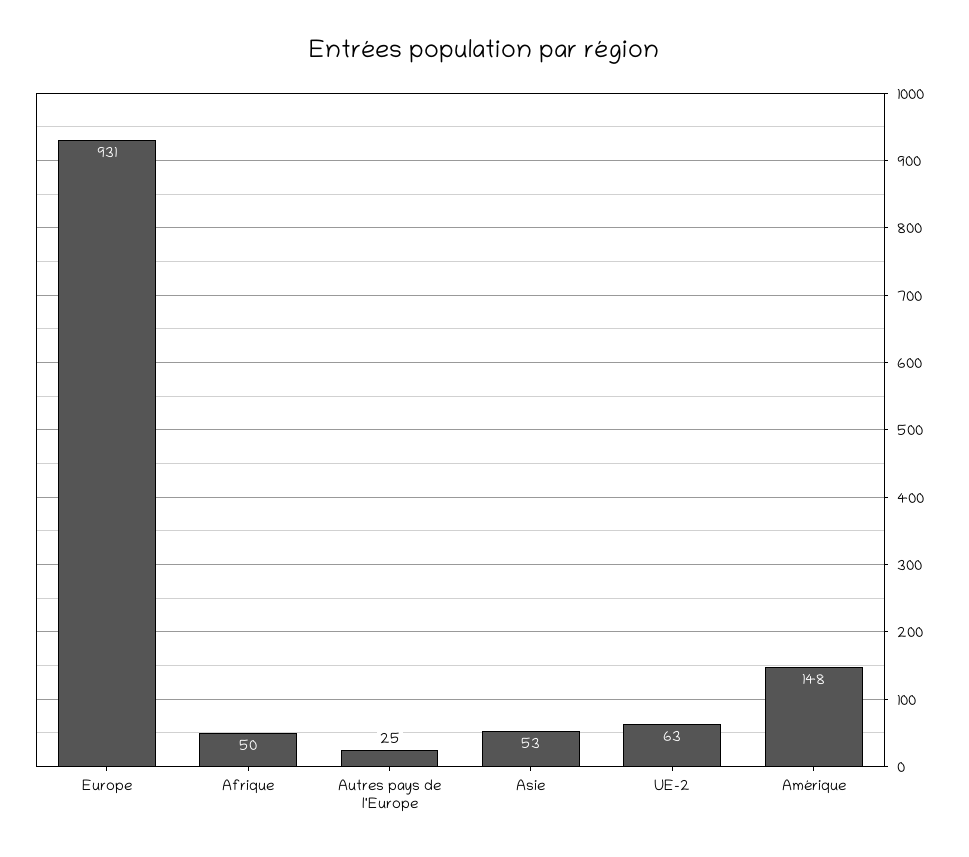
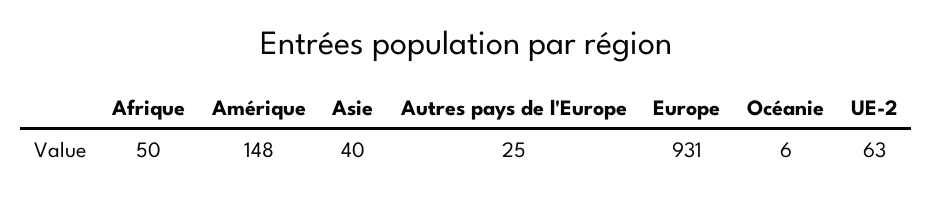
Asie: 53 -> 40
Océanie: none -> 6

